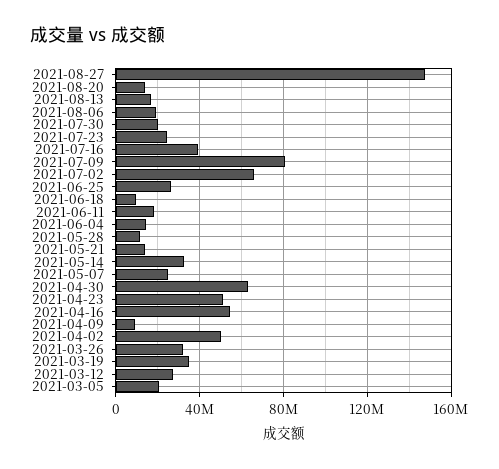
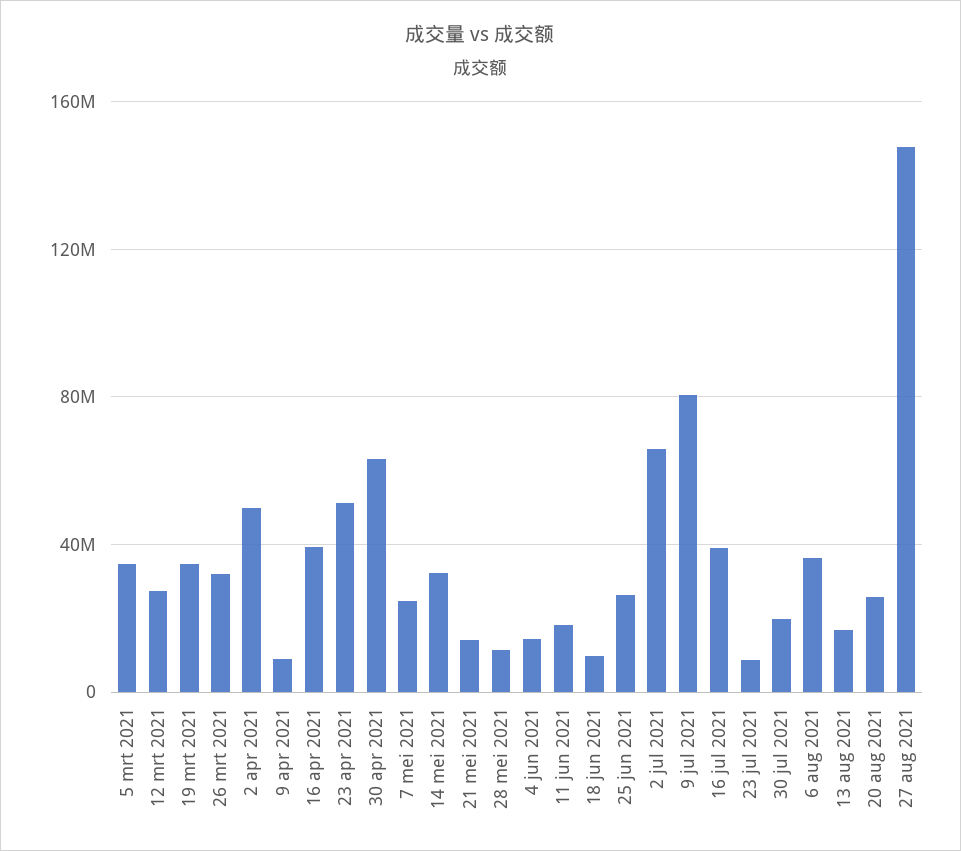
2021-08-20: 15000000 -> 25000000
2021-08-06: 20000000 -> 35000000
2021-07-23: 25000000 -> 10000000
2021-04-16: 55000000 -> 40000000
2021-03-05: 20000000 -> 35000000

